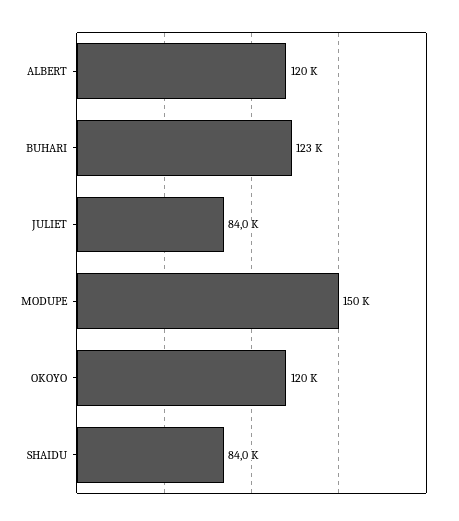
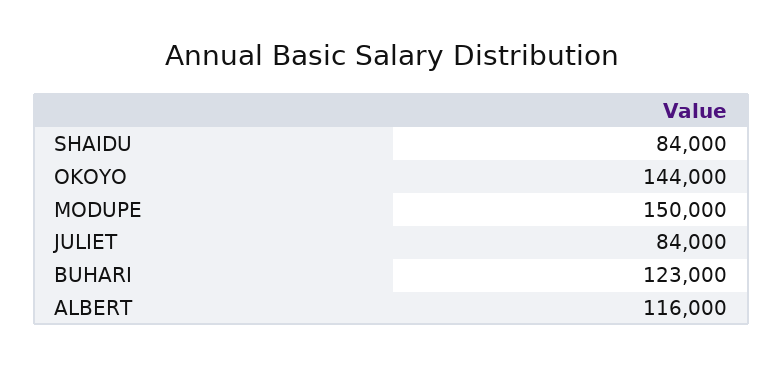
ALBERT: 120000 -> 116000
OKOYO: 120000 -> 144000

